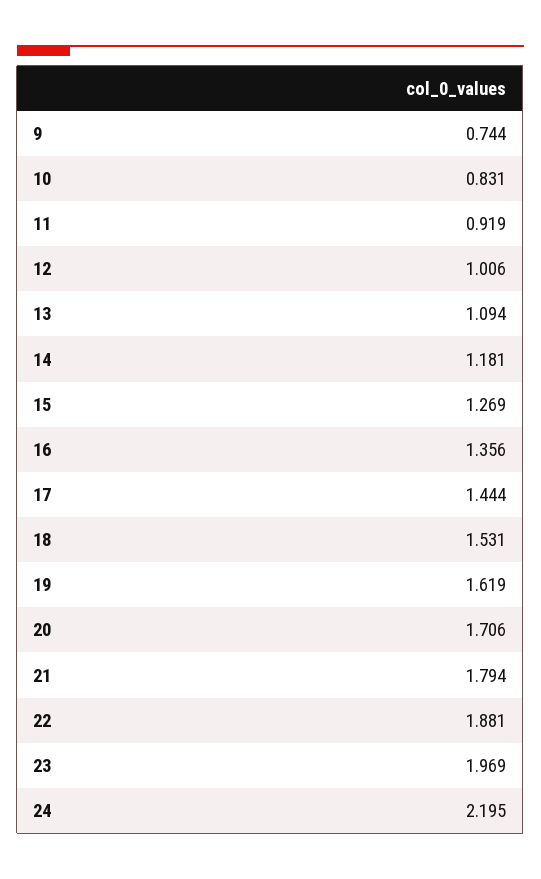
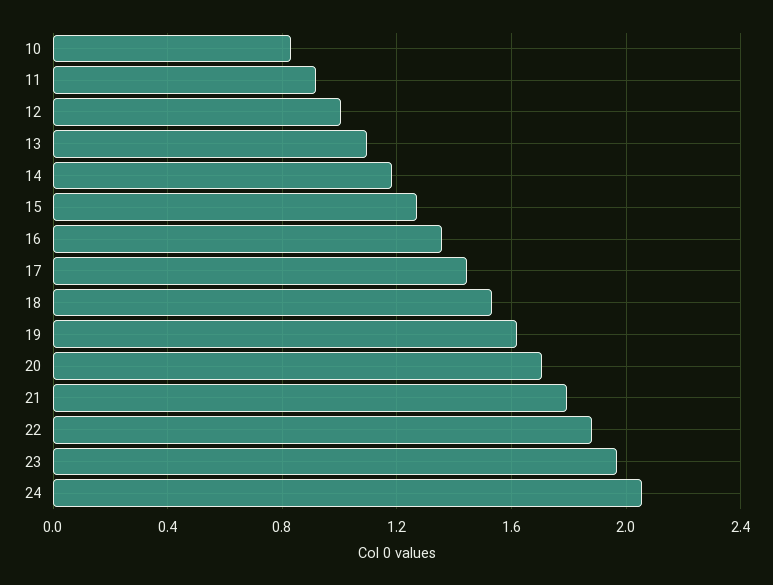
9: 0.744 -> none
24: 2.195 -> 2.05

